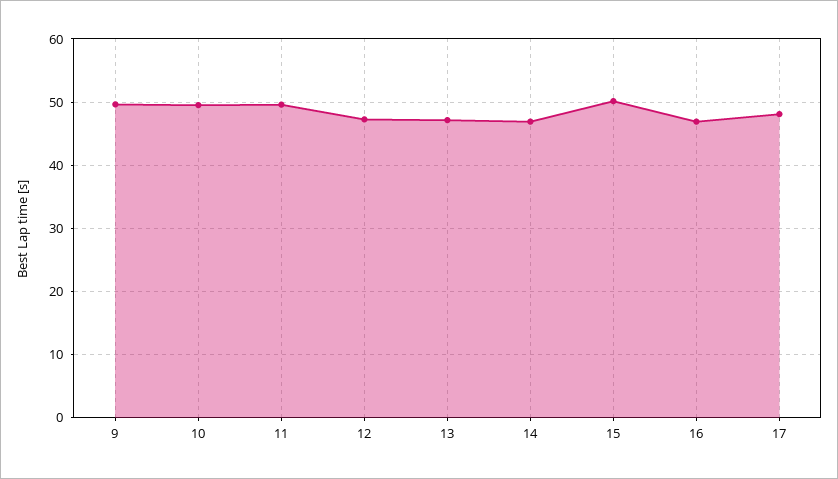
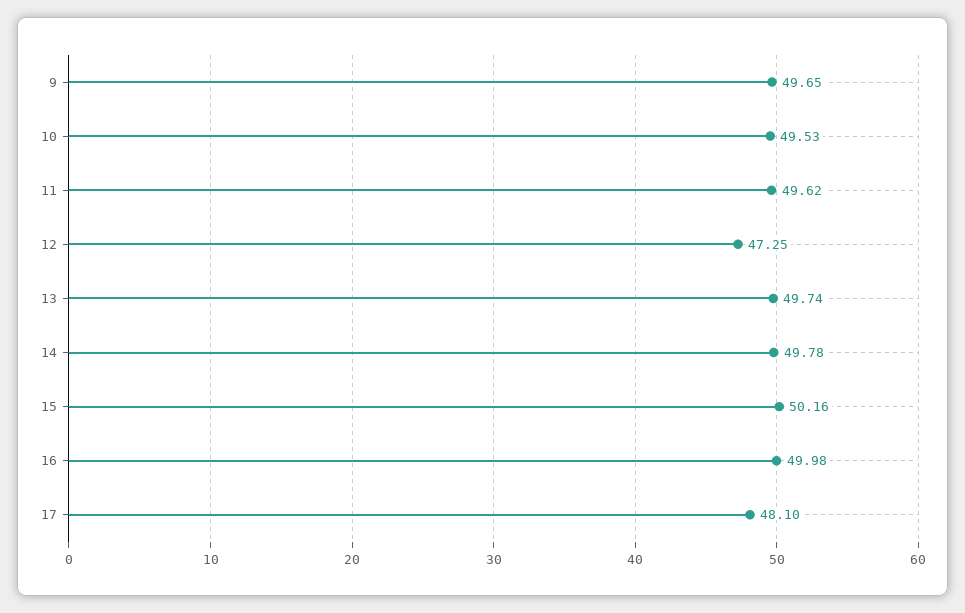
13: 47 -> 49.74
14: 47 -> 49.78
16: 47 -> 49.98

